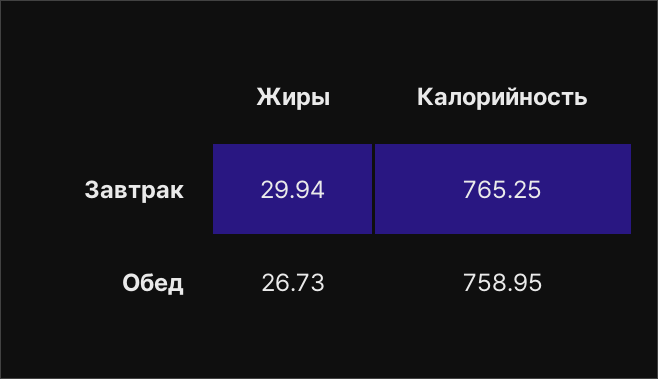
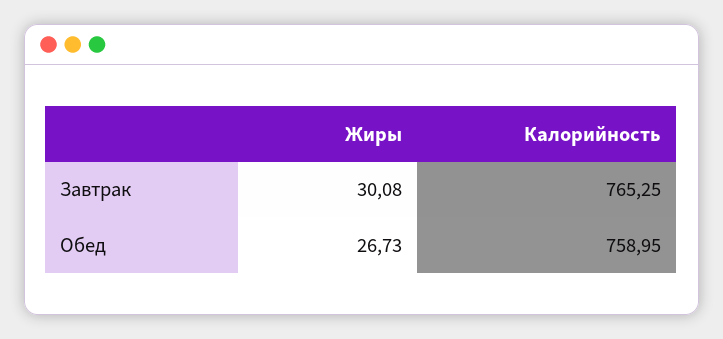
Жиры, Завтрак: 29.94 -> 30.08

